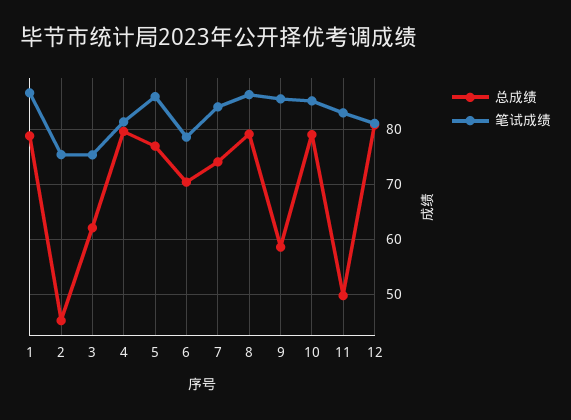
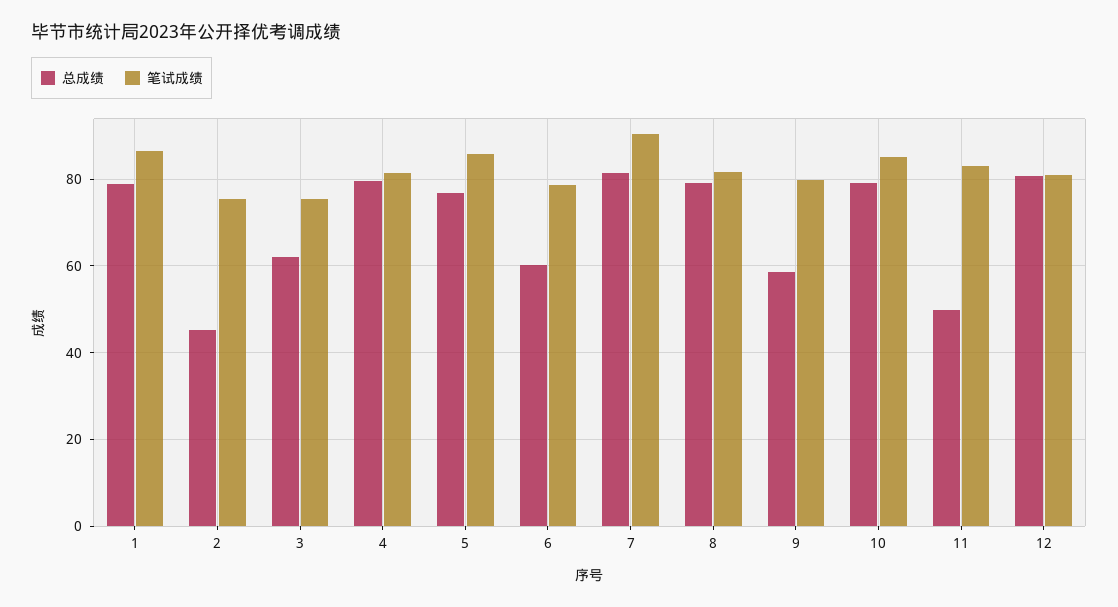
总成绩, 6: 70 -> 60
总成绩, 7: 74 -> 82
笔试成绩, 7: 84 -> 90
笔试成绩, 8: 86 -> 82
笔试成绩, 9: 86 -> 80

